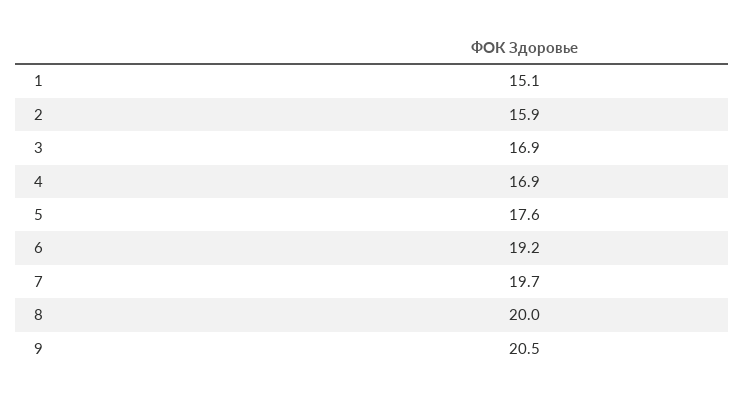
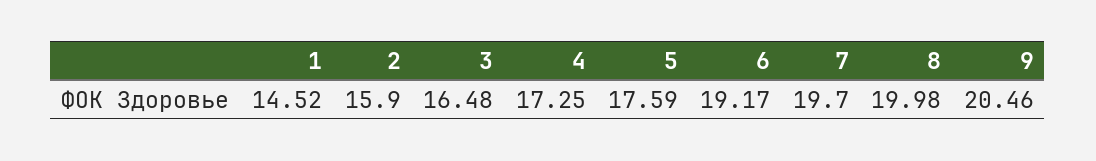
1: 15.1 -> 14.52
3: 16.9 -> 16.48
4: 16.9 -> 17.25

